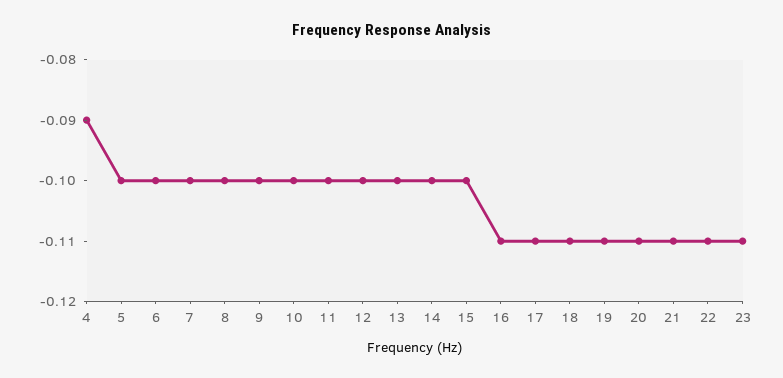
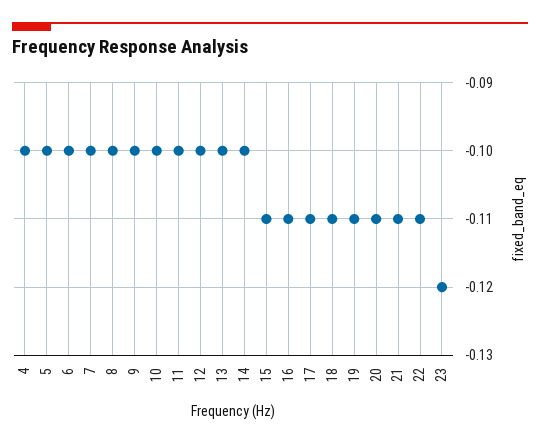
4: -0.09 -> -0.1
15: -0.1 -> -0.11
23: -0.11 -> -0.12

